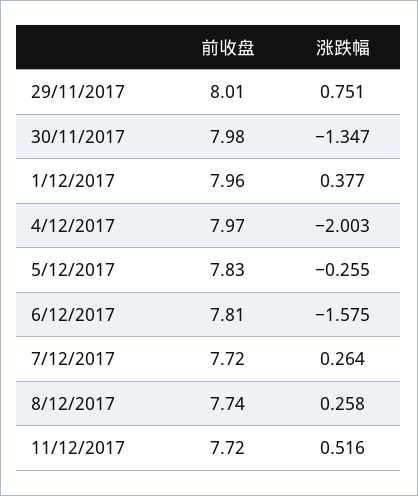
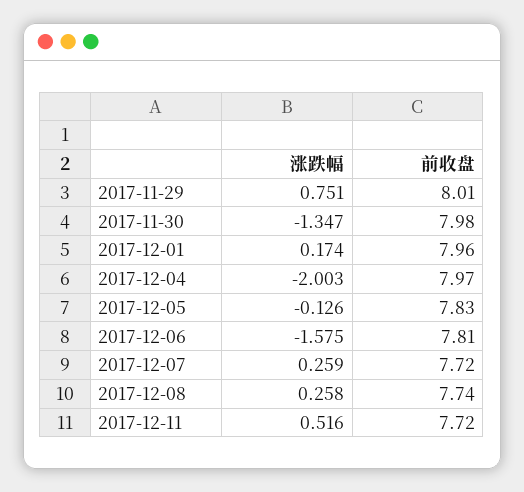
涨跌幅, 1/12/2017: 0.377 -> 0.174
涨跌幅, 5/12/2017: -0.255 -> -0.126
涨跌幅, 7/12/2017: 0.264 -> 0.259

